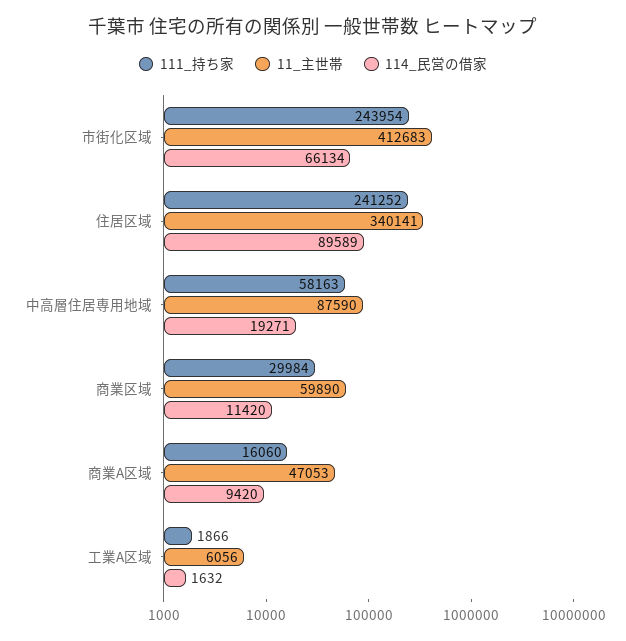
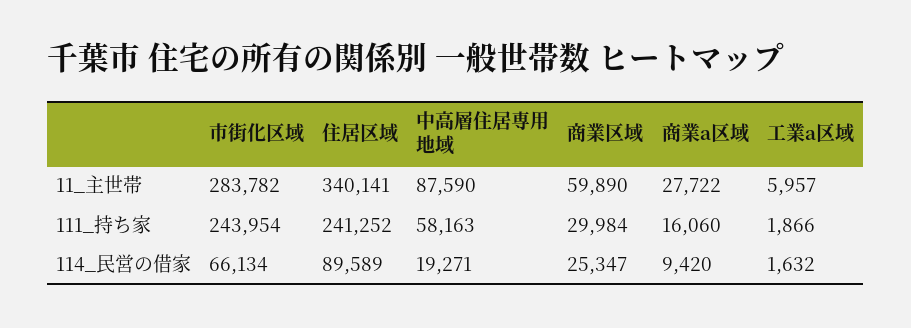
11_主世帯, 市街化区域: 412683 -> 283782
114_民営の借家, 商業区域: 11420 -> 25347
11_主世帯, 商業A区域: 47053 -> 27722
11_主世帯, 工業A区域: 6056 -> 5957

